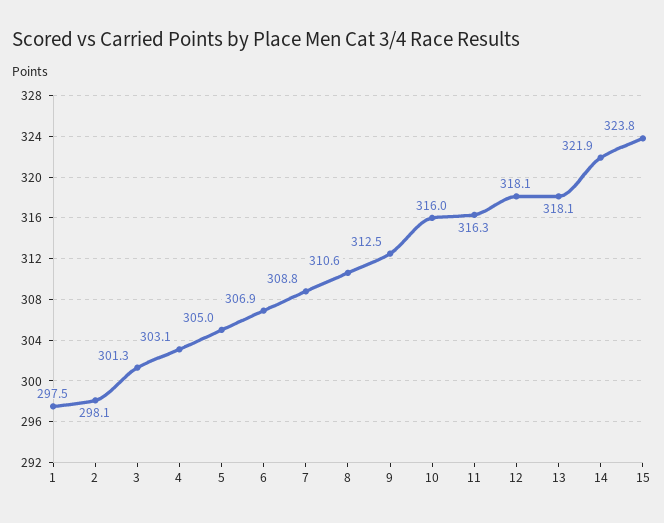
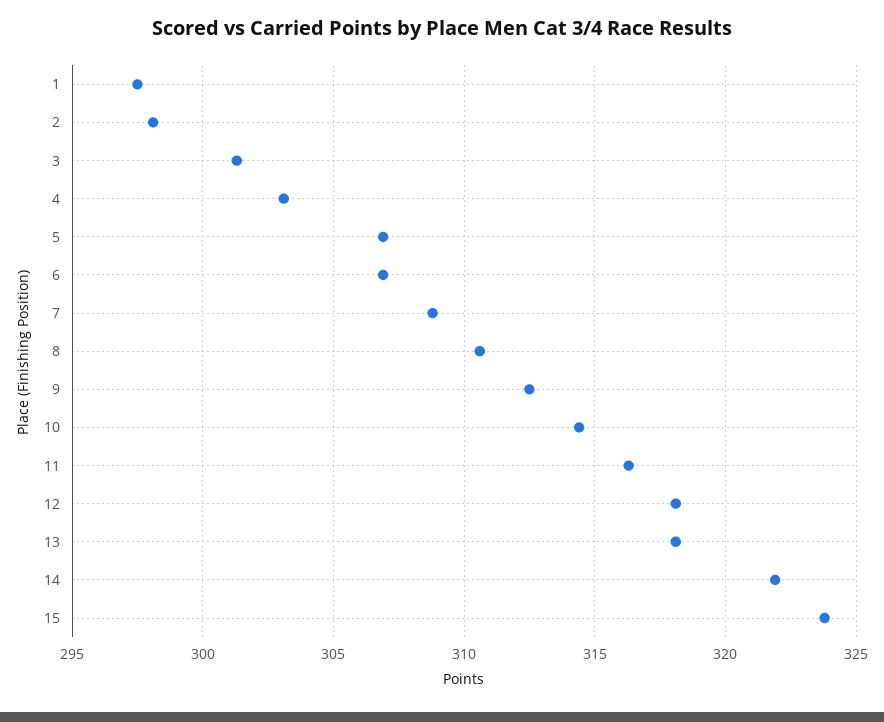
5: 305 -> 307
10: 316 -> 314.5

